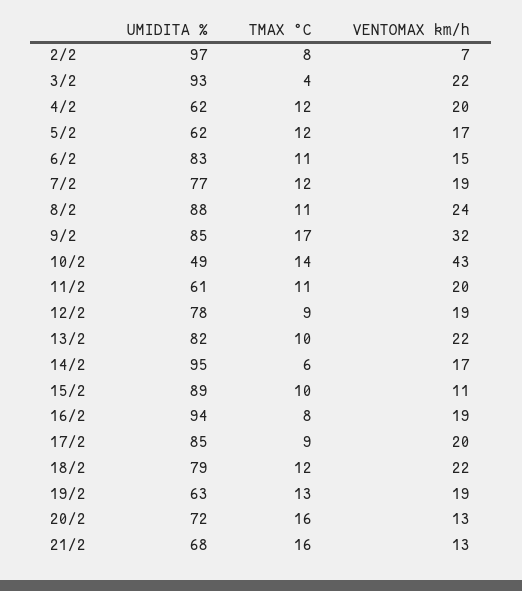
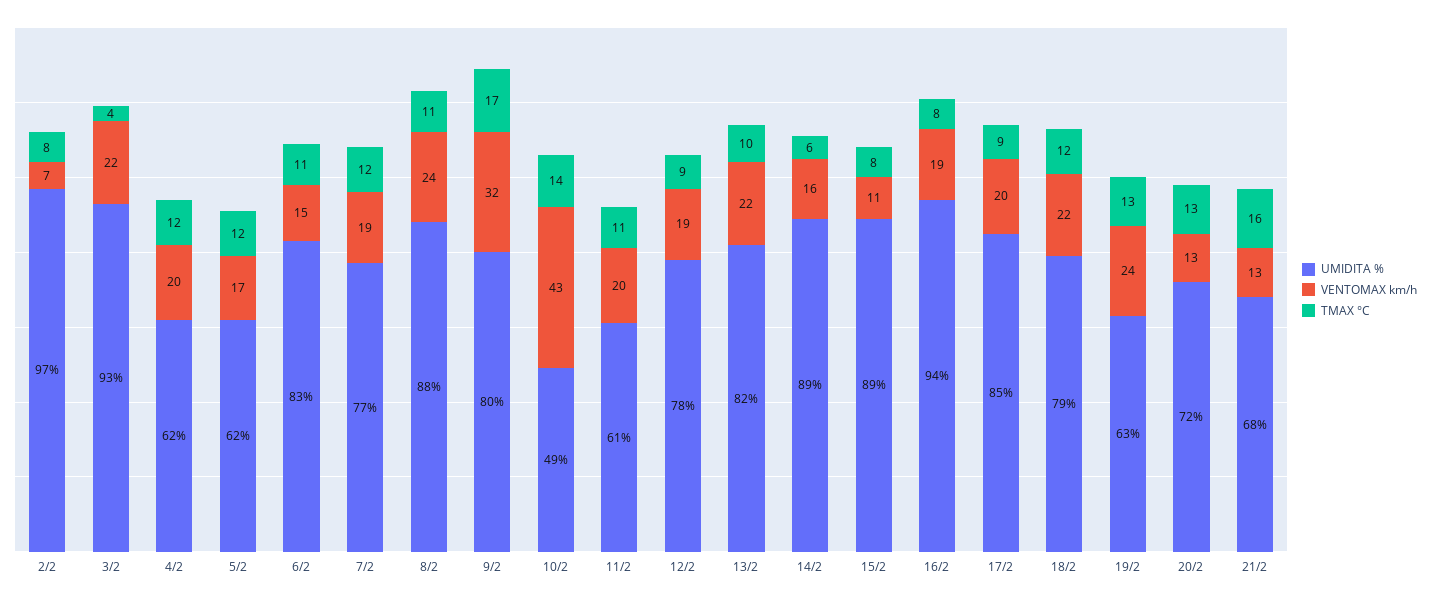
UMIDITA %, 9/2: 85 -> 80
UMIDITA %, 14/2: 95 -> 89
VENTOMAX km/h, 14/2: 17 -> 16
TMAX °C, 15/2: 10 -> 8
VENTOMAX km/h, 19/2: 19 -> 24
TMAX °C, 20/2: 16 -> 13

